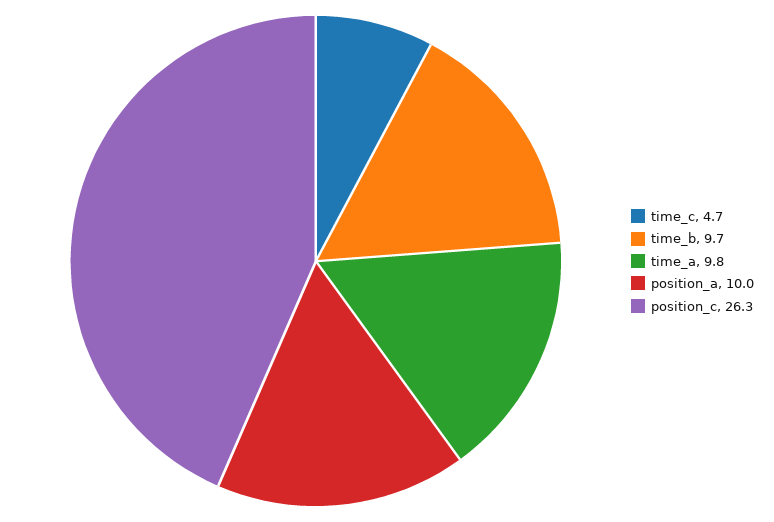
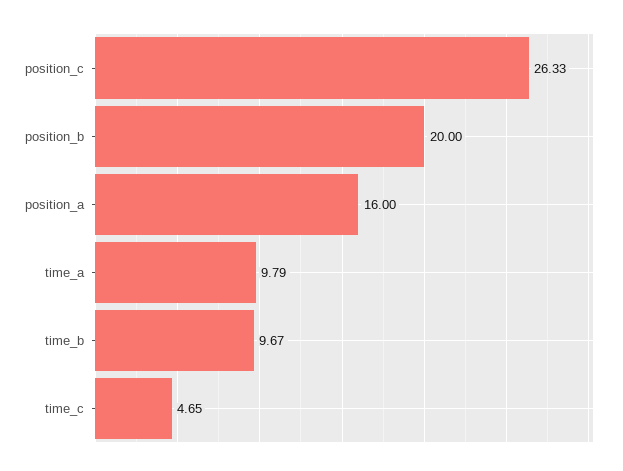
position_a: 10 -> 16
position_b: none -> 20

